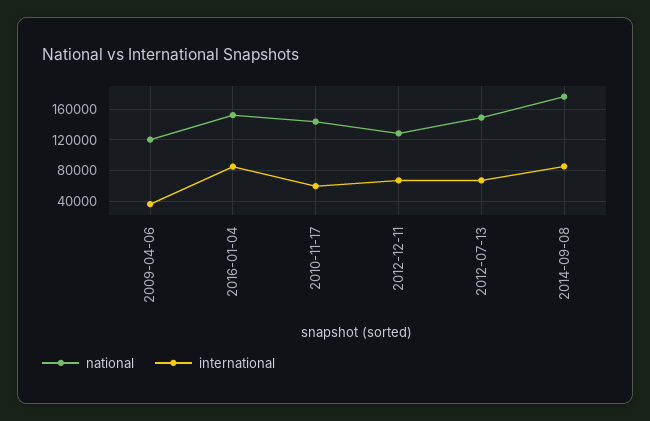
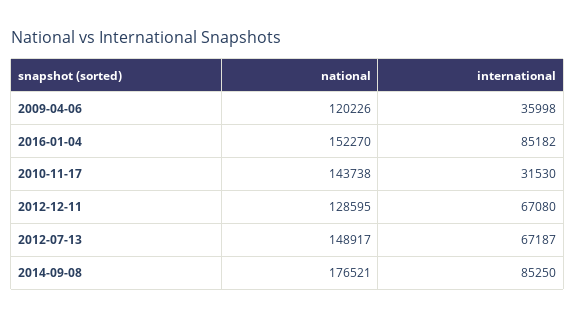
international, 2010-11-17: 60000 -> 31530

